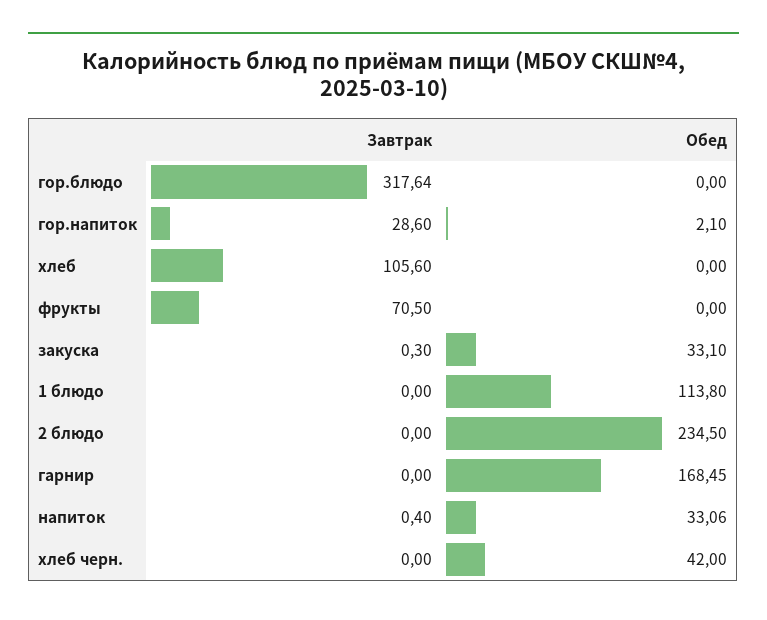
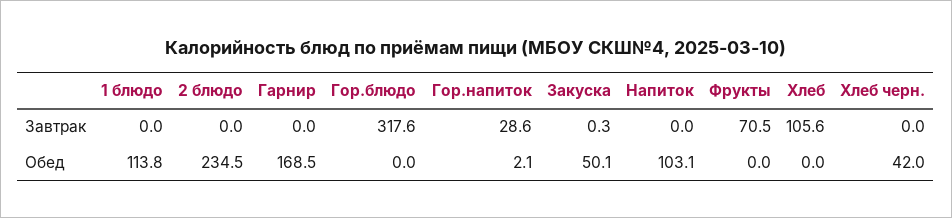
Обед, закуска: 33.1 -> 50.1
Завтрак, напиток: 0.4 -> 0
Обед, напиток: 33.06 -> 103.1

